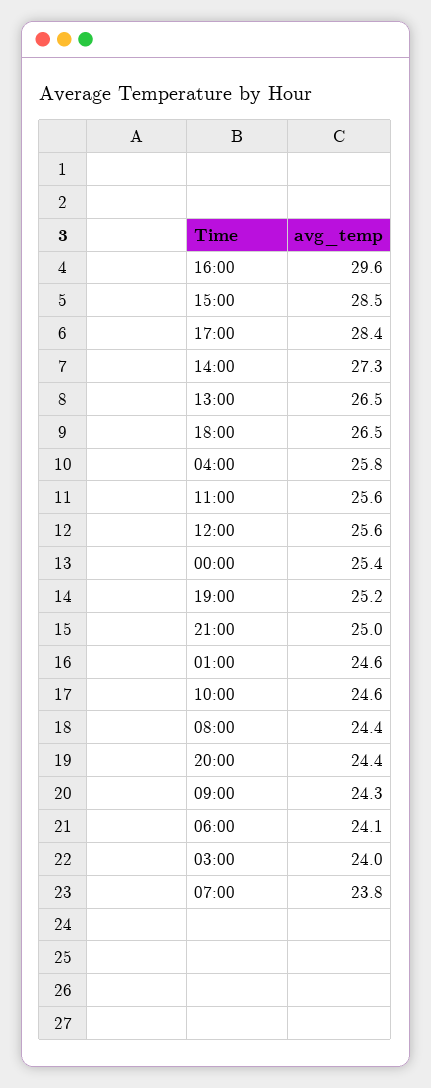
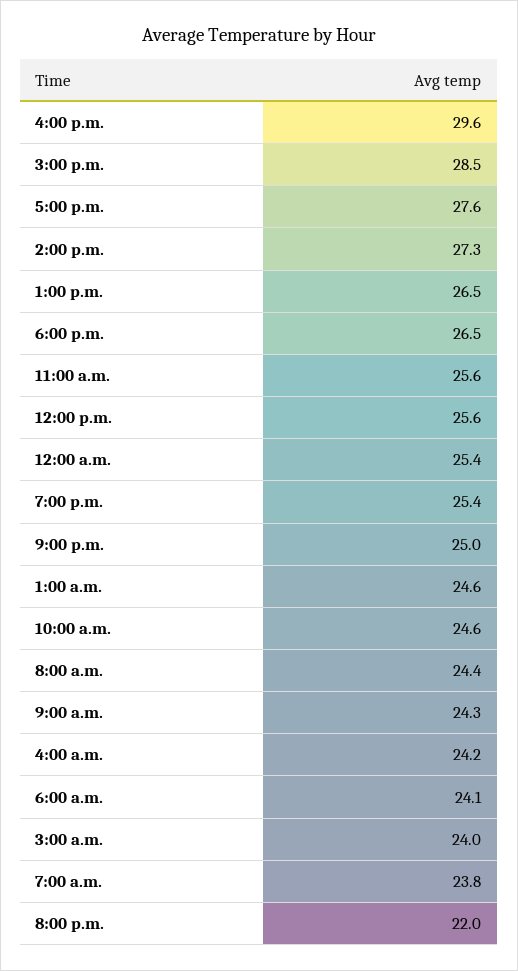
17:00: 28.4 -> 27.6
04:00: 25.8 -> 24.2
19:00: 25.2 -> 25.4
20:00: 24.4 -> 22

